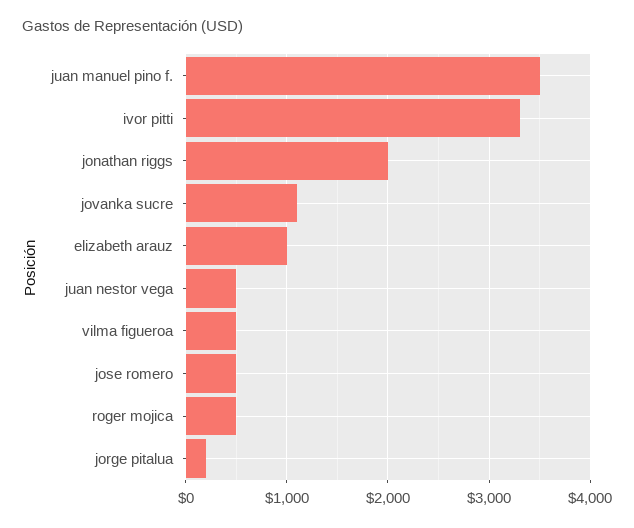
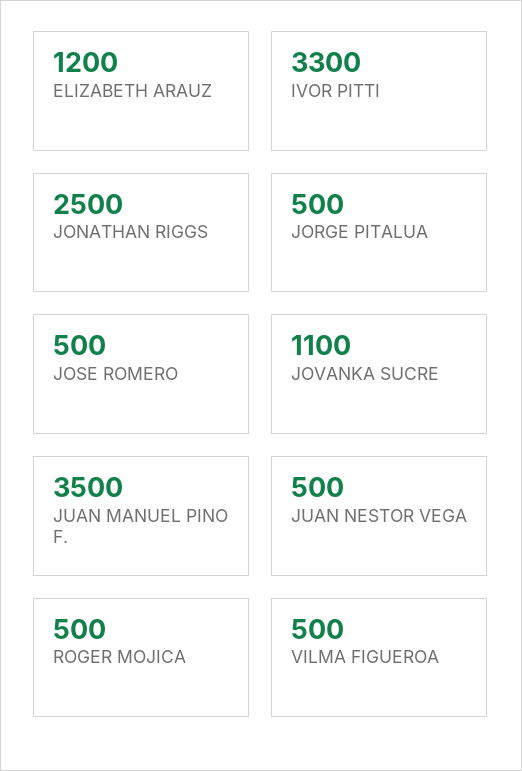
jonathan riggs: 2000 -> 2500
elizabeth arauz: 1000 -> 1200
jorge pitalua: 200 -> 500

